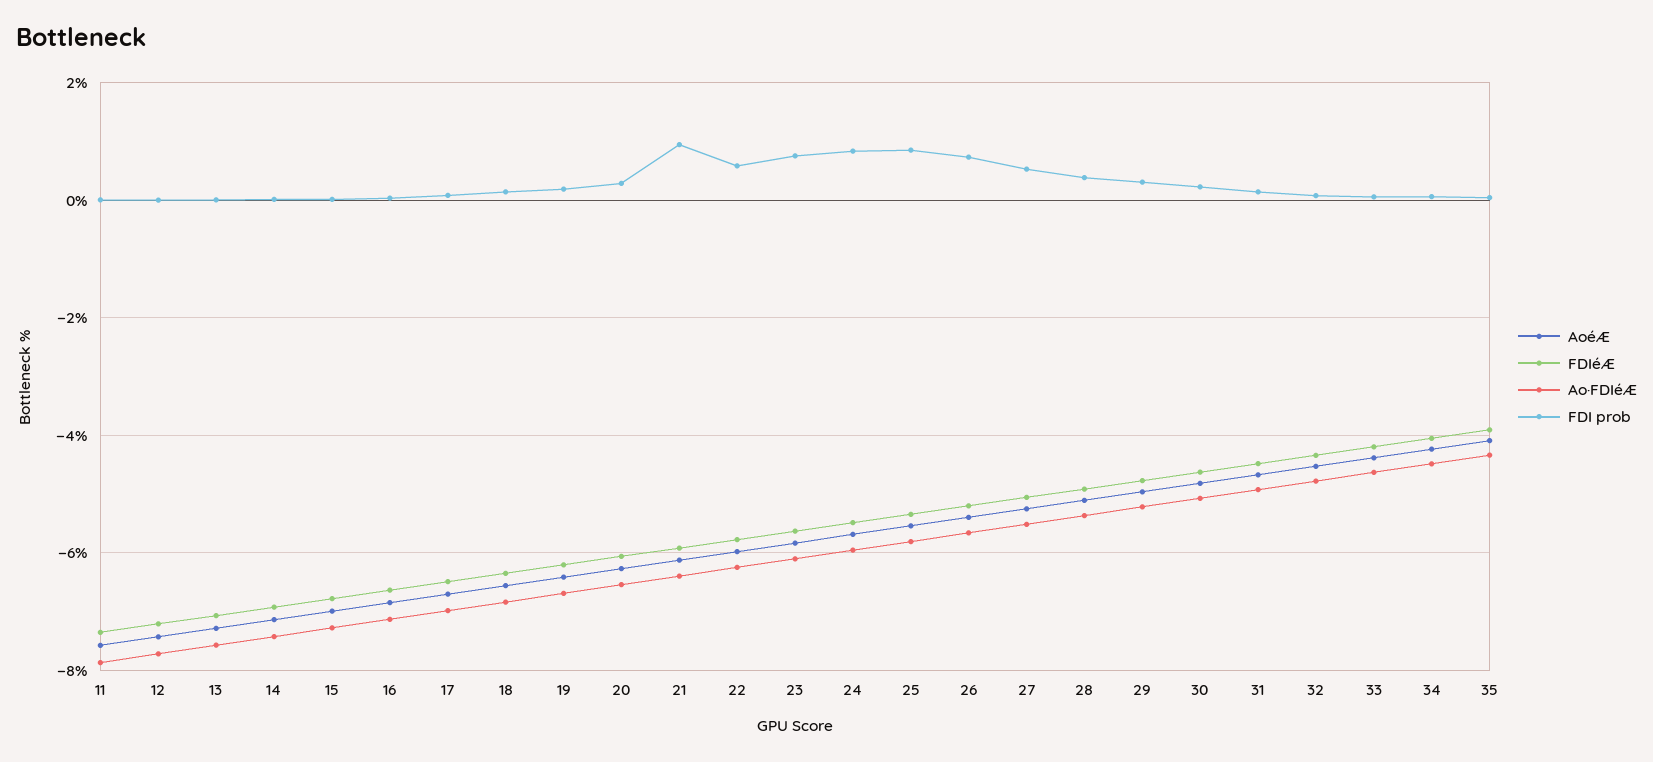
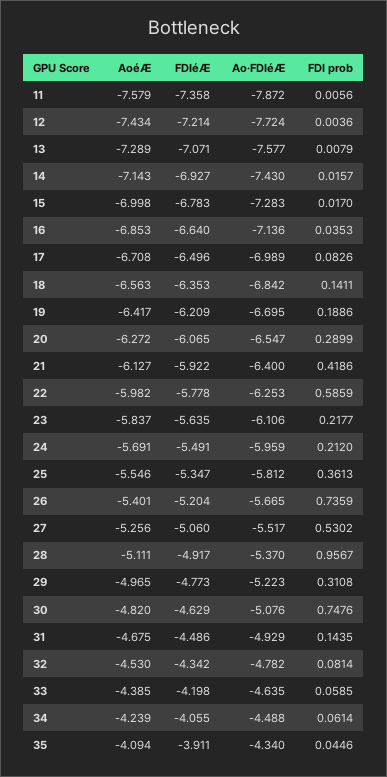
FDI prob, 21: 1 -> 0.4186
FDI prob, 23: 0.8 -> 0.2177
FDI prob, 24: 0.8 -> 0.212
FDI prob, 25: 0.8 -> 0.3613
FDI prob, 28: 0.4 -> 0.9567
FDI prob, 30: 0.2 -> 0.7476

